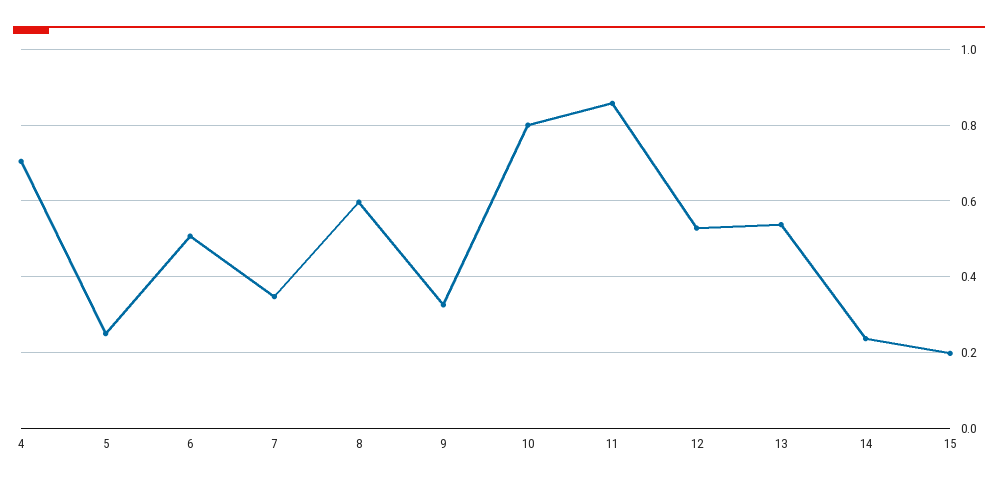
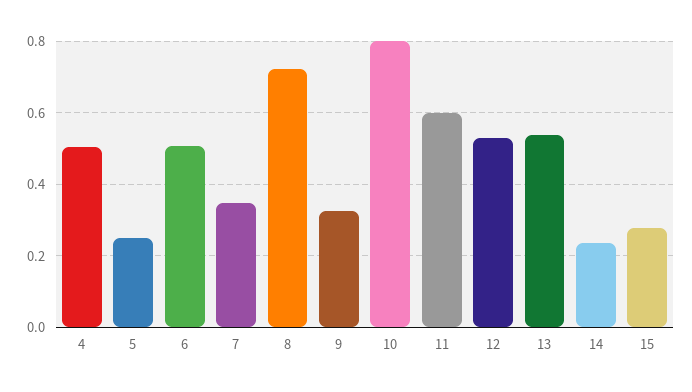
4: 0.7 -> 0.5
8: 0.6 -> 0.72
11: 0.86 -> 0.6
15: 0.2 -> 0.28

